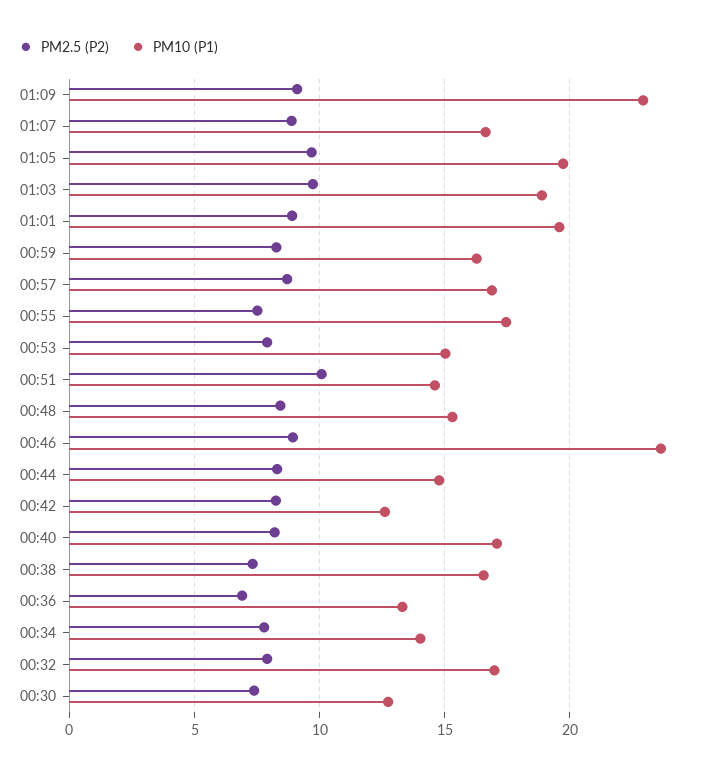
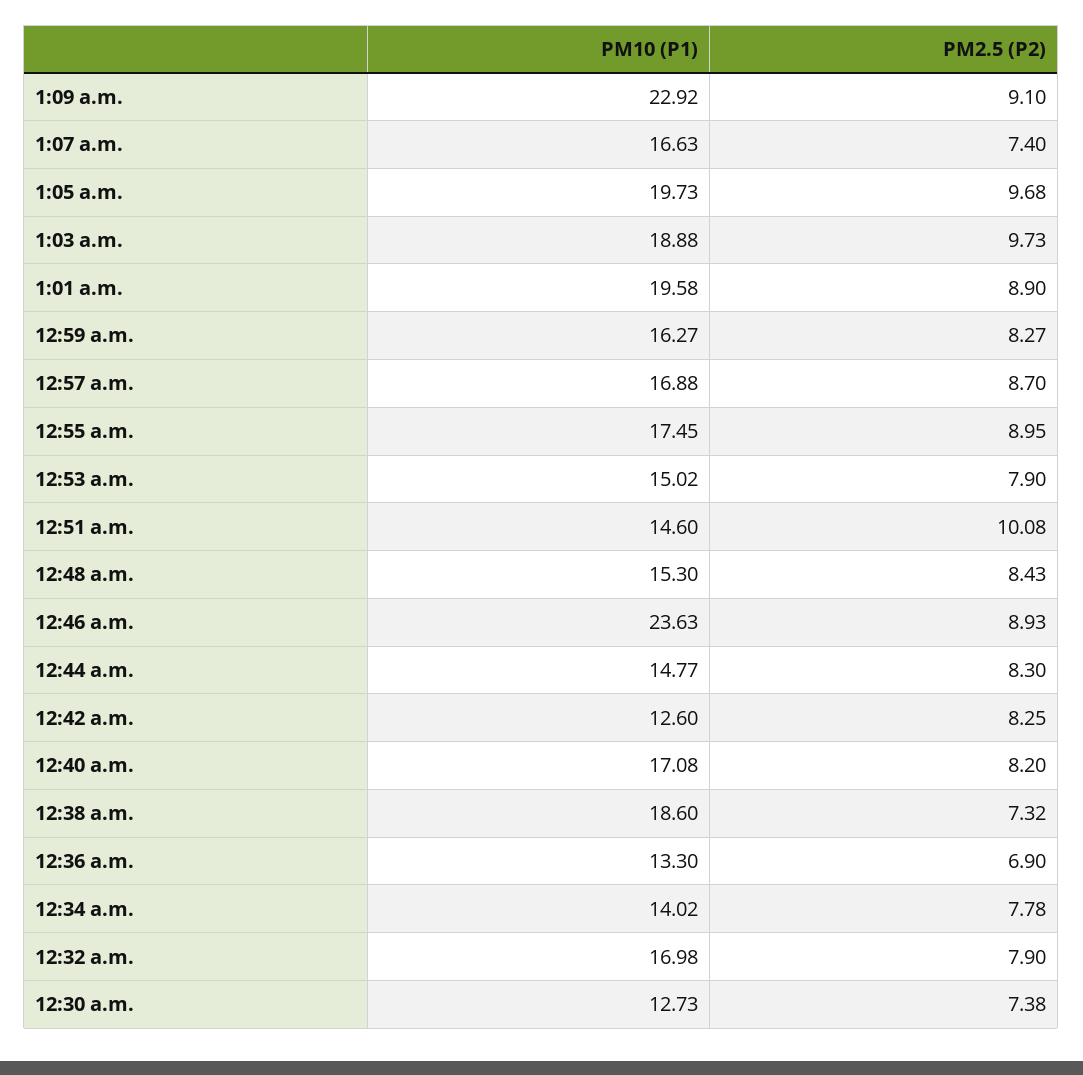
PM2.5 (P2), 01:07: 9 -> 7.4
PM2.5 (P2), 00:55: 7.5 -> 8.95
PM10 (P1), 00:38: 16.5 -> 18.6

